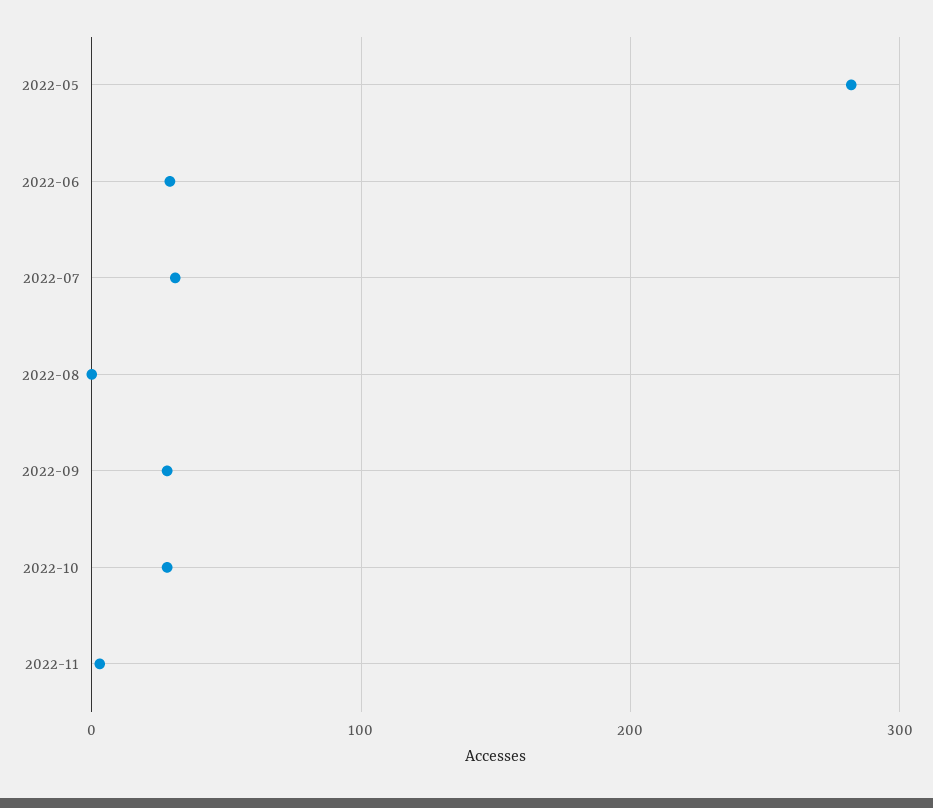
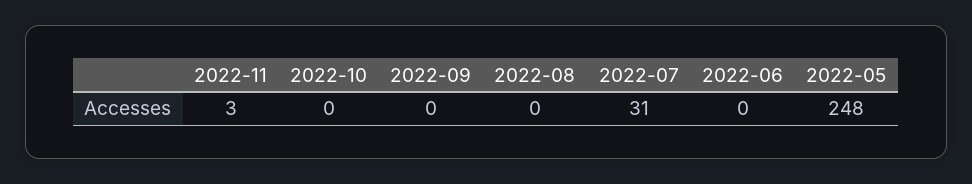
2022-05: 280 -> 248
2022-06: 30 -> 0
2022-09: 30 -> 0
2022-10: 30 -> 0

